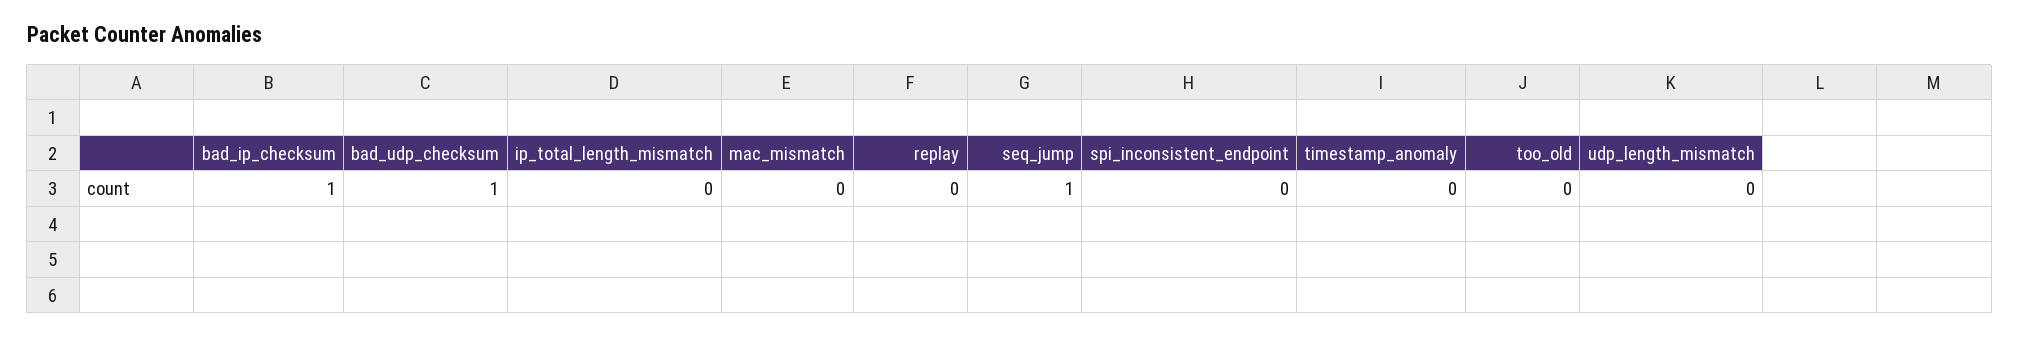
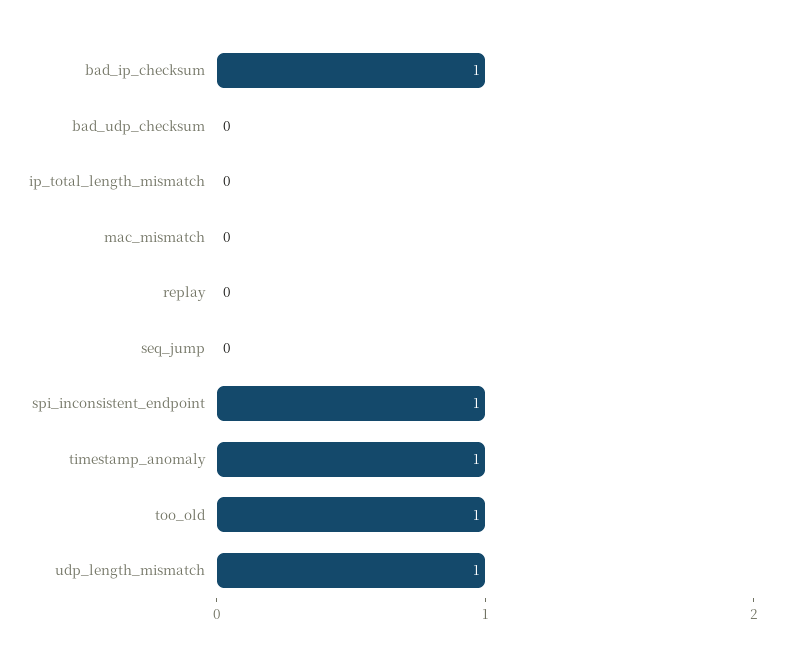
bad_udp_checksum: 1 -> 0
seq_jump: 1 -> 0
spi_inconsistent_endpoint: 0 -> 1
timestamp_anomaly: 0 -> 1
too_old: 0 -> 1
udp_length_mismatch: 0 -> 1

